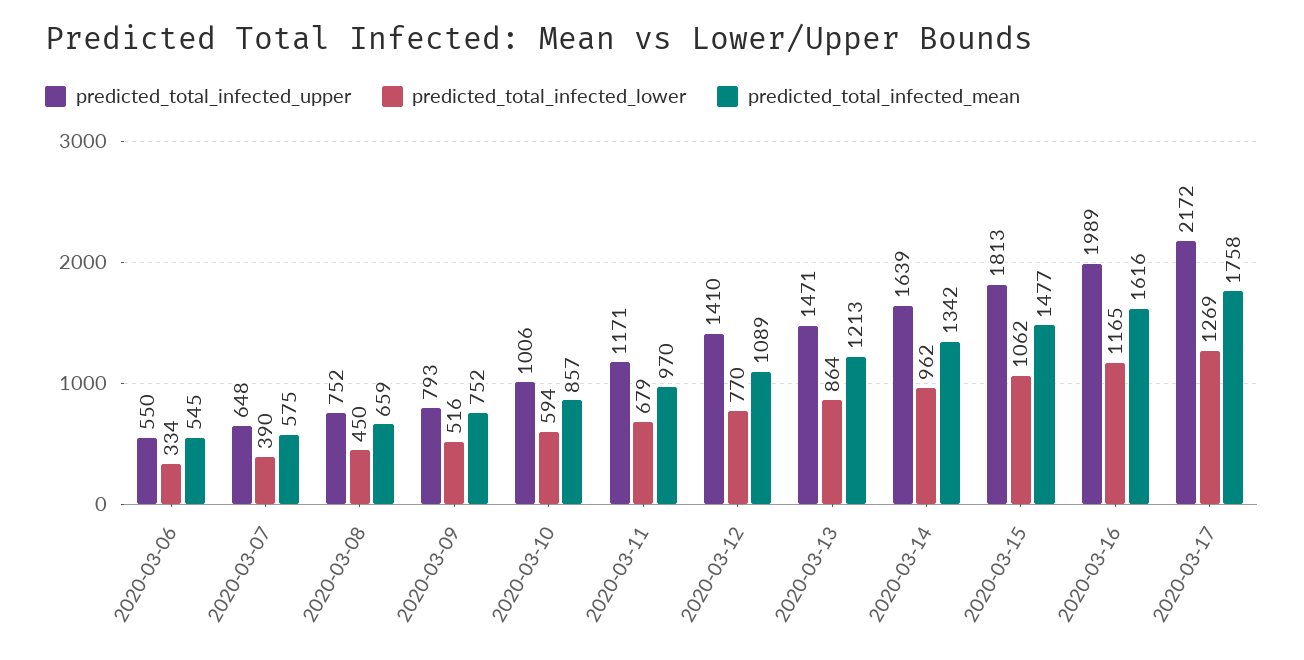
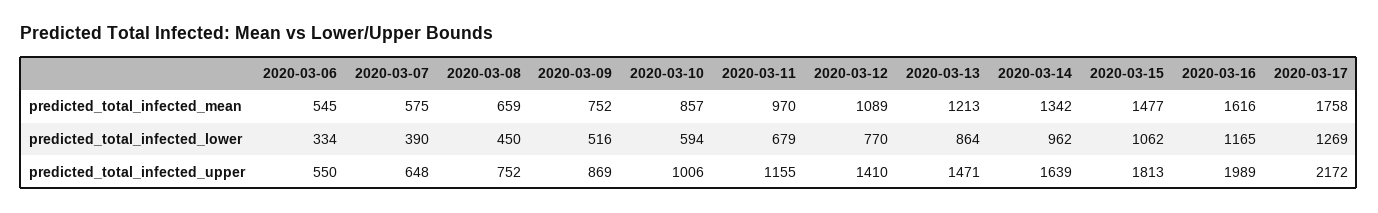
predicted_total_infected_upper, 2020-03-09: 793 -> 869
predicted_total_infected_upper, 2020-03-11: 1171 -> 1155

